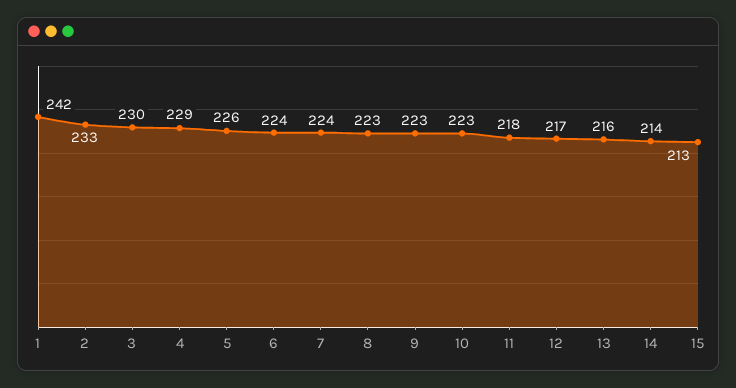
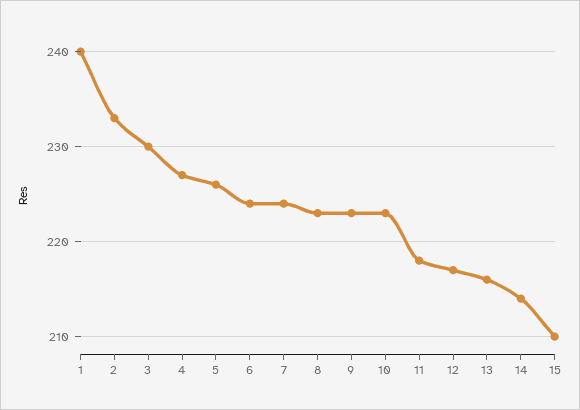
1: 242 -> 240
4: 229 -> 227
15: 213 -> 210

